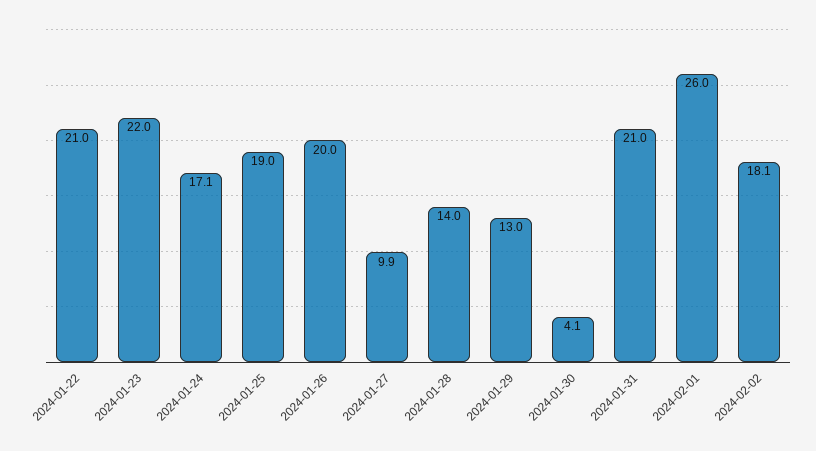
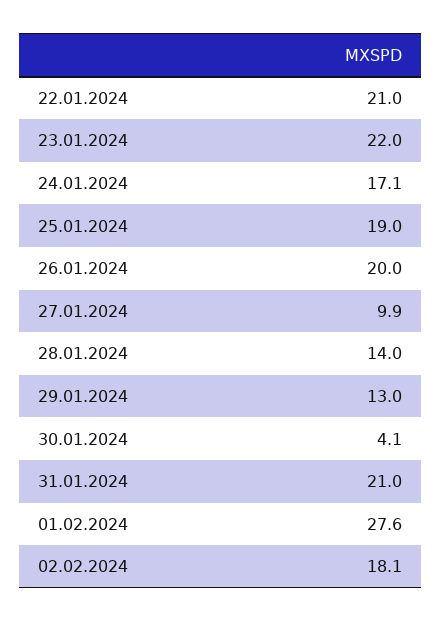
2024-02-01: 26 -> 27.6

